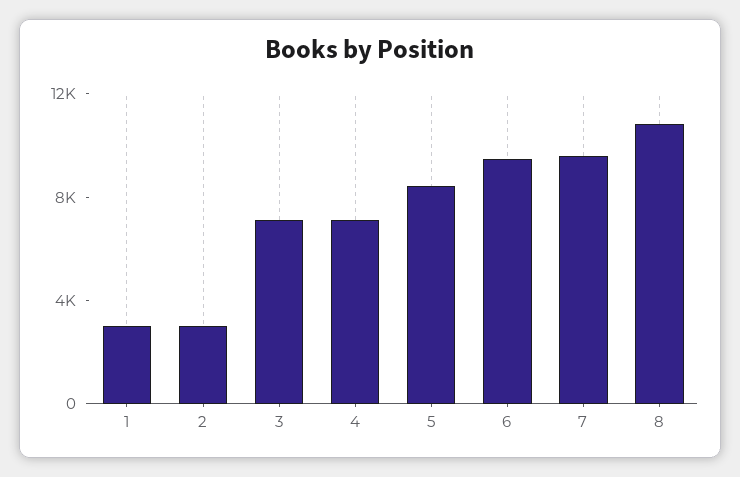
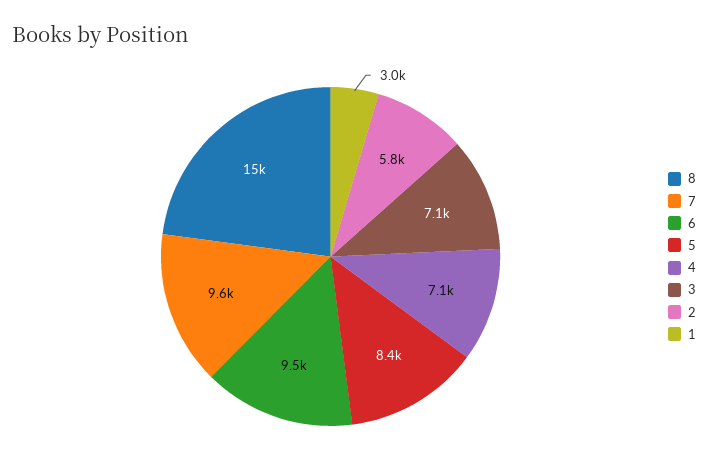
2: 3000 -> 5800
8: 11000 -> 15000

